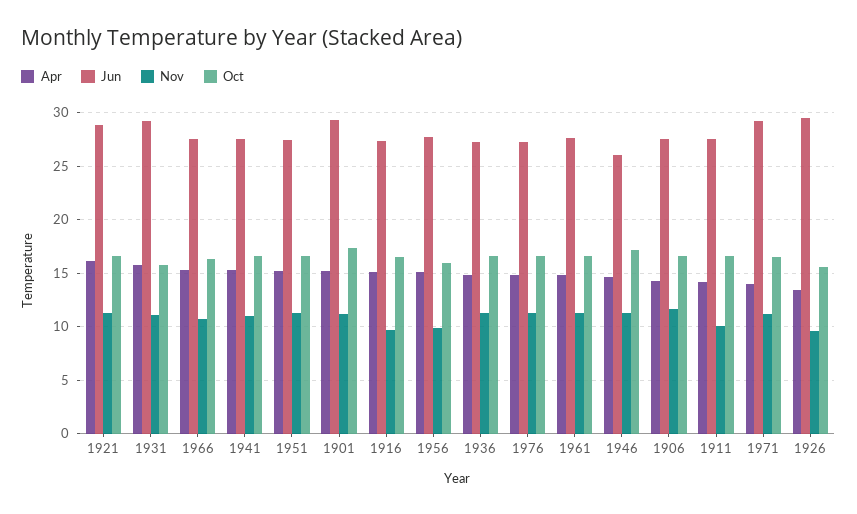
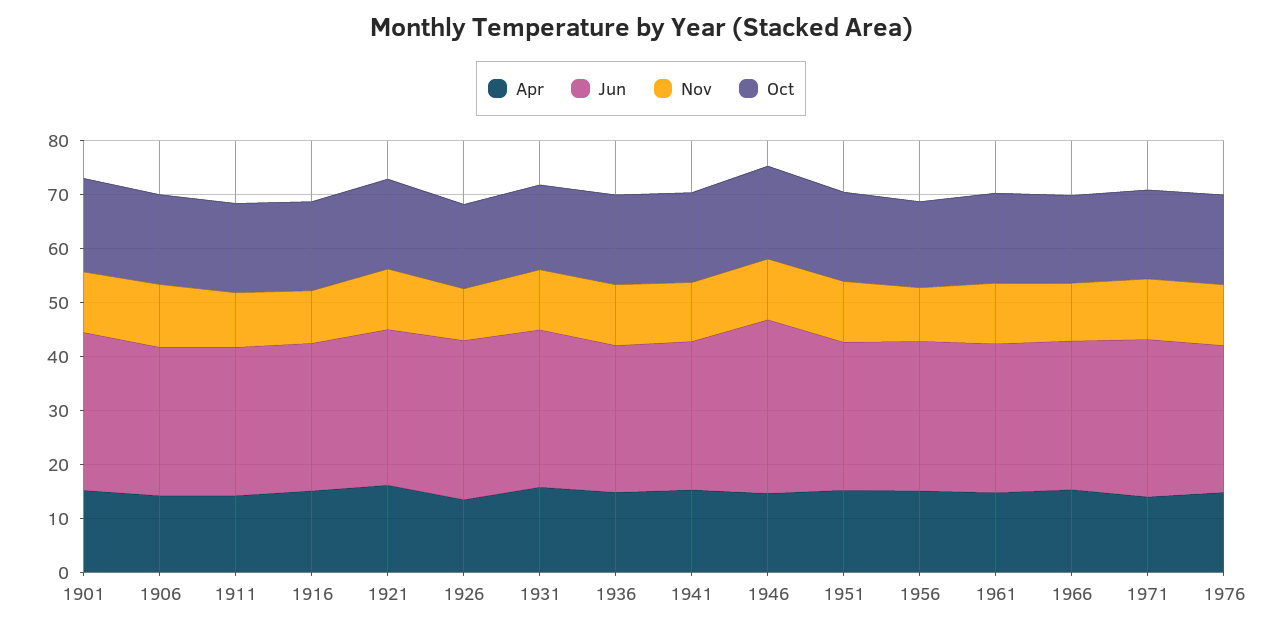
Jun, 1946: 26 -> 32

